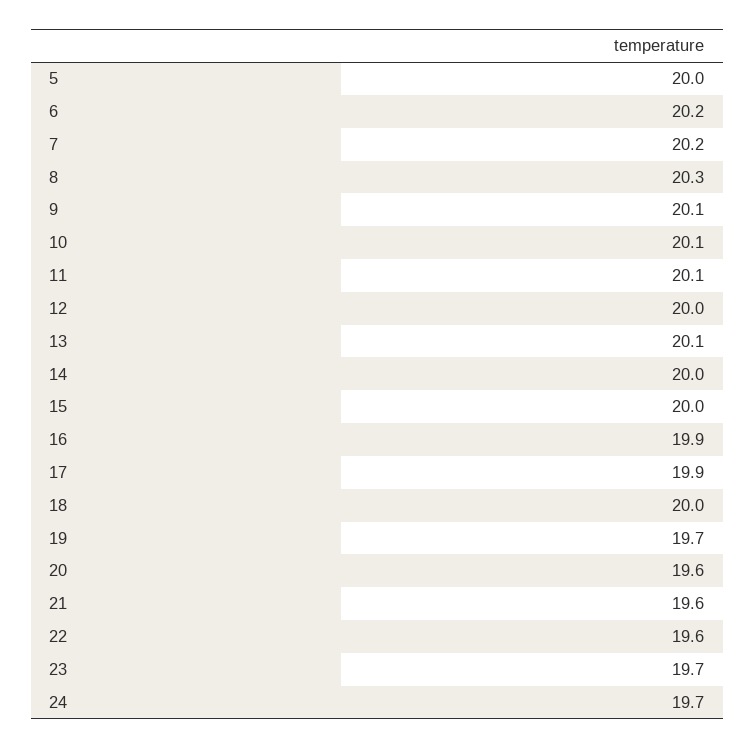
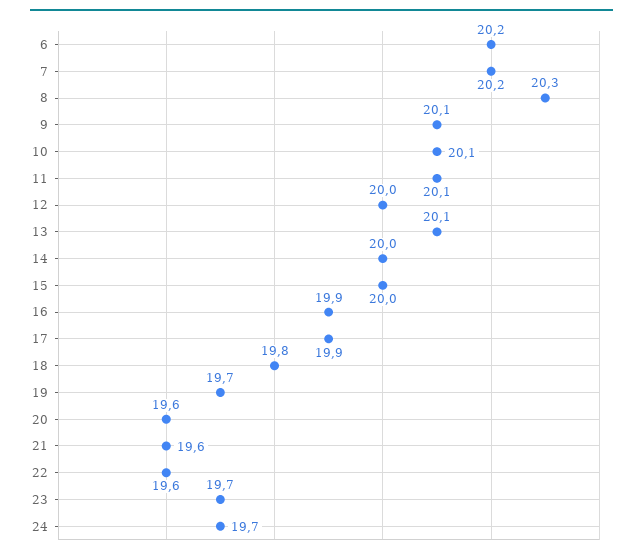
5: 20 -> none
18: 20 -> 19.8

